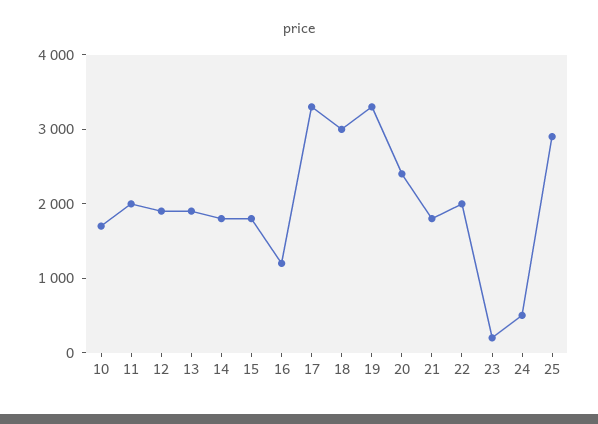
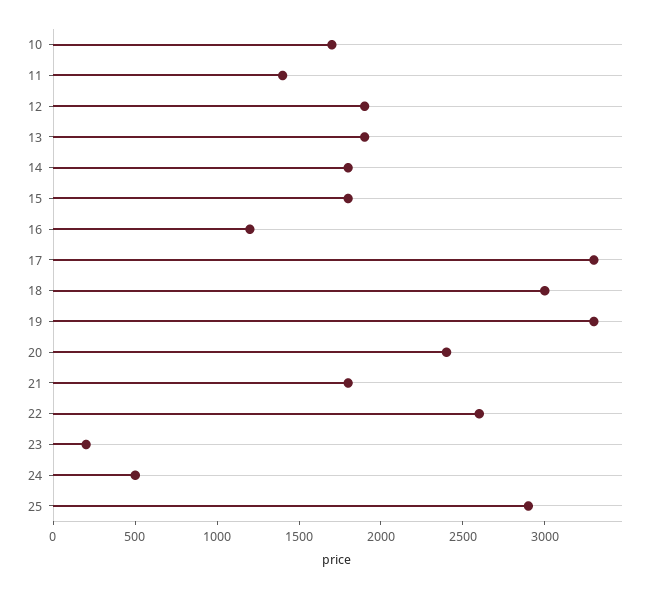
11: 2000 -> 1400
22: 2000 -> 2600

